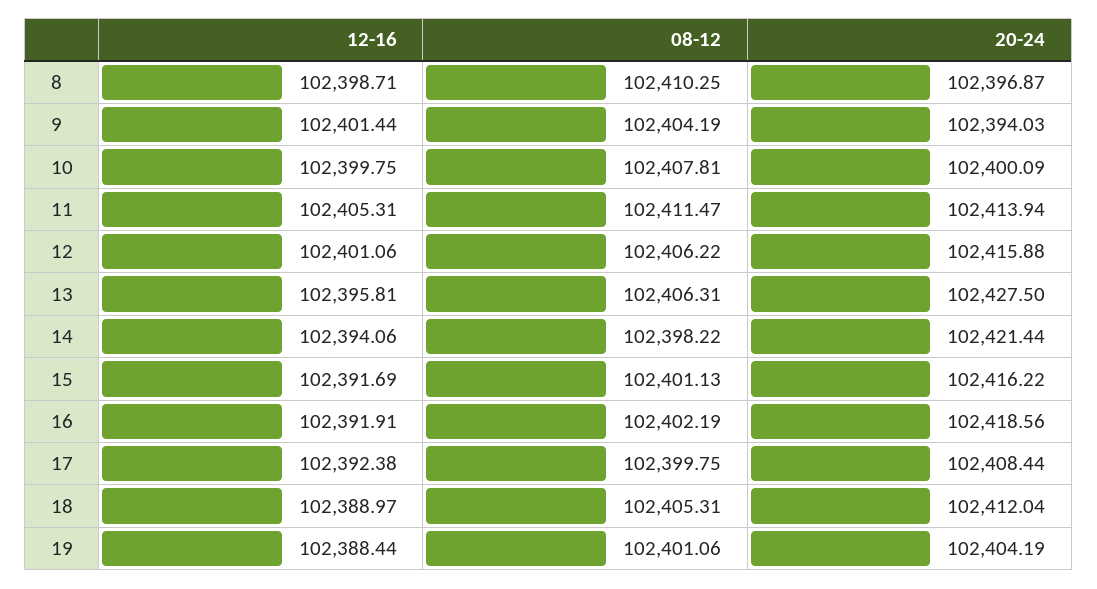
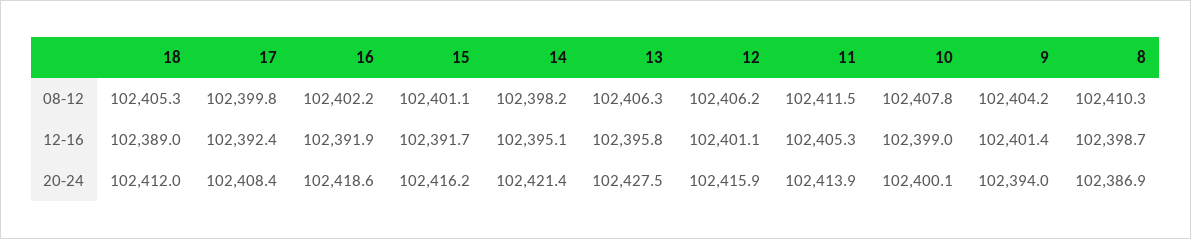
20-24, 8: 102396.87 -> 102386.9
12-16, 10: 102399.75 -> 102399
12-16, 14: 102394.06 -> 102395.1
12-16, 19: 102388.44 -> none
08-12, 19: 102401.06 -> none
20-24, 19: 102404.19 -> none

